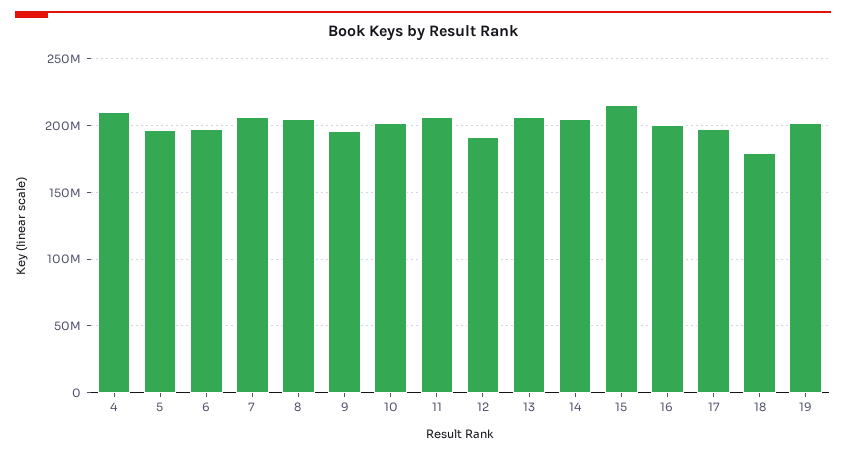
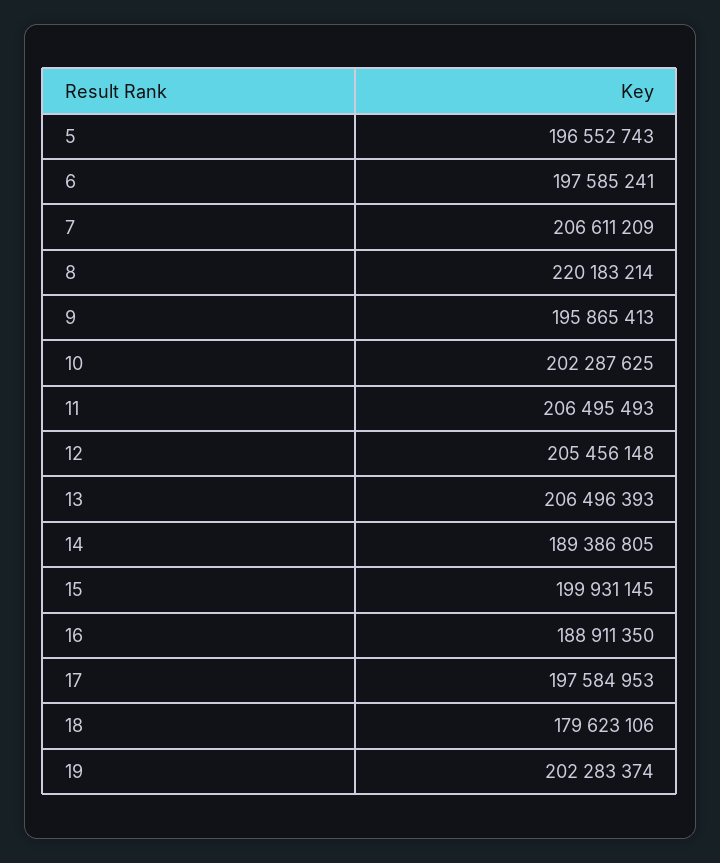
4: 210000000 -> none
8: 205000000 -> 220183214
12: 190000000 -> 205456148
14: 205000000 -> 189386805
15: 215000000 -> 199931145
16: 200000000 -> 188911350

